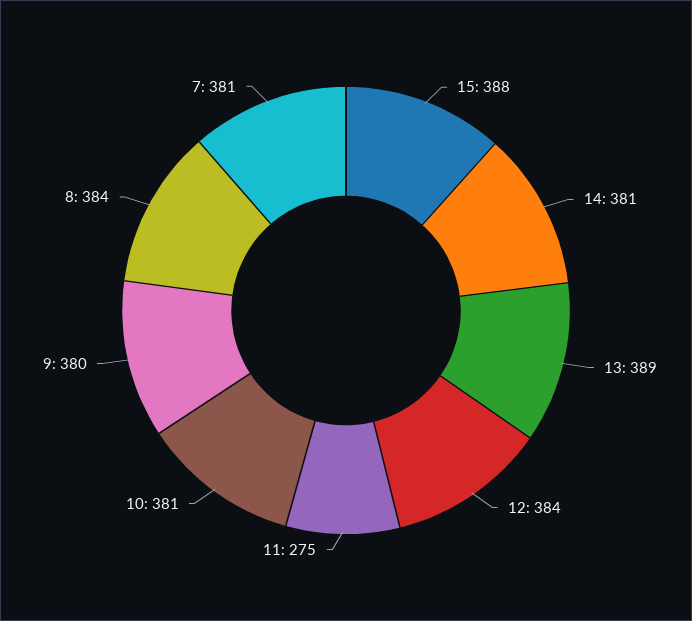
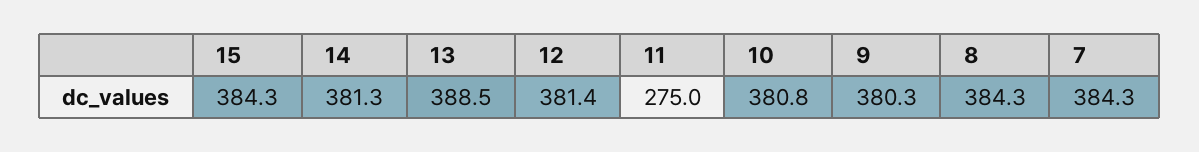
15: 388 -> 384.3
12: 384 -> 381.4
7: 381 -> 384.3

